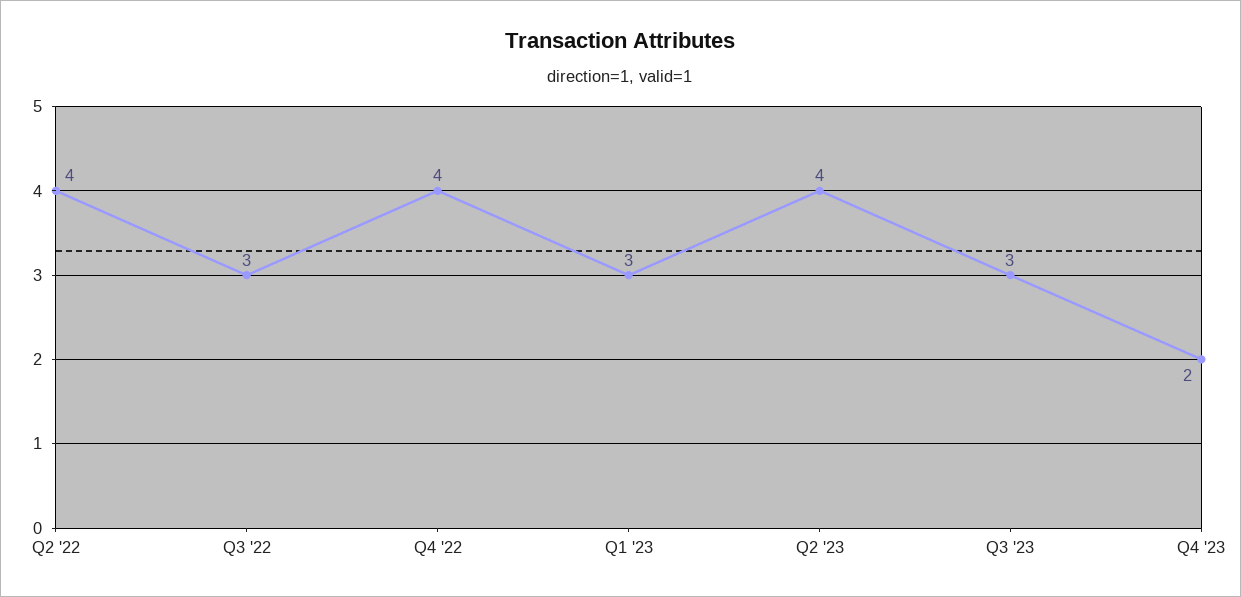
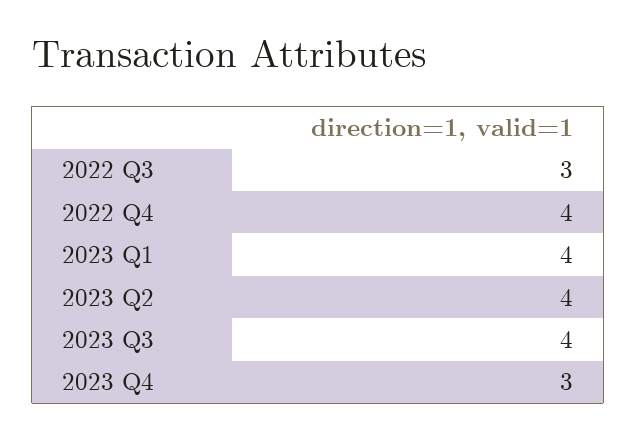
Q2 '22: 4 -> none
Q1 '23: 3 -> 4
Q3 '23: 3 -> 4
Q4 '23: 2 -> 3

